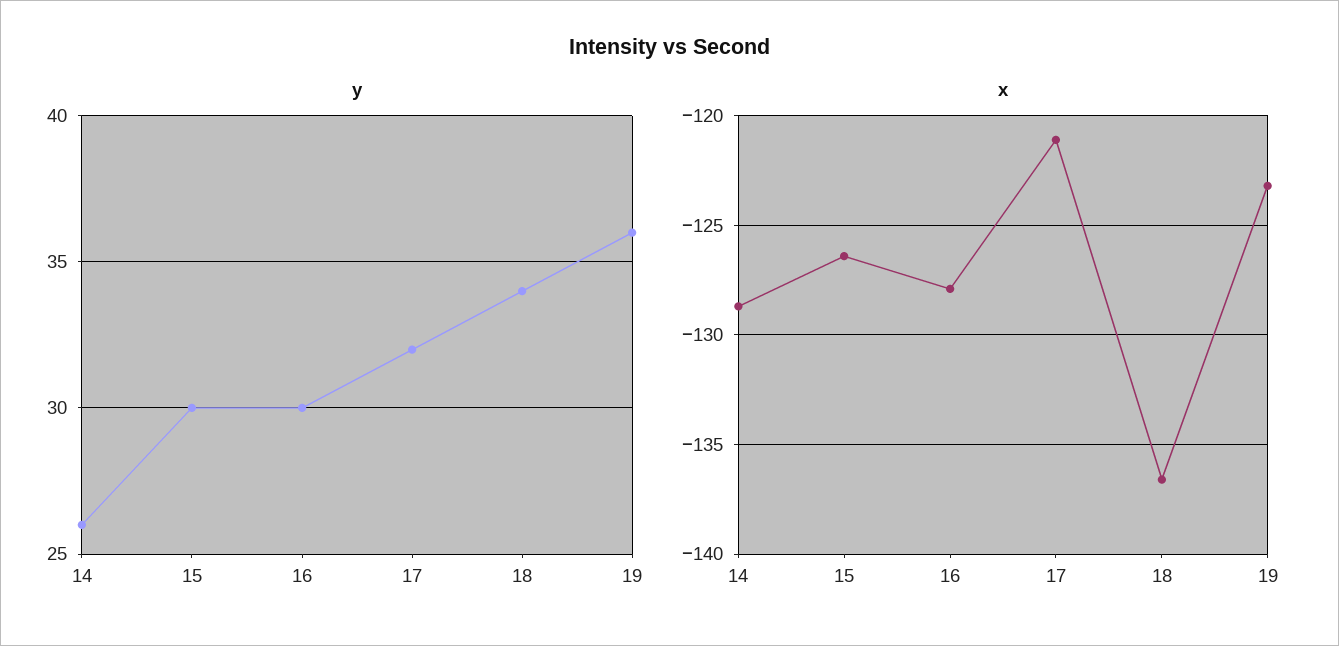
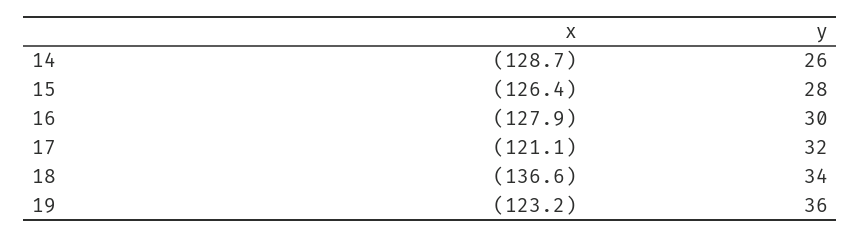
y, 15: 30 -> 28

